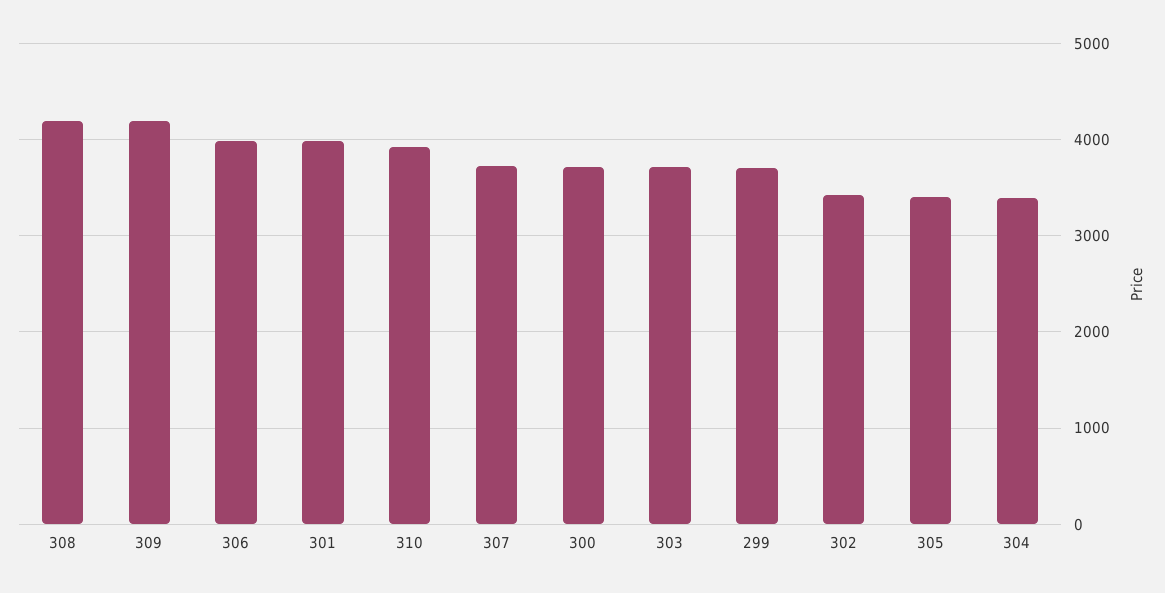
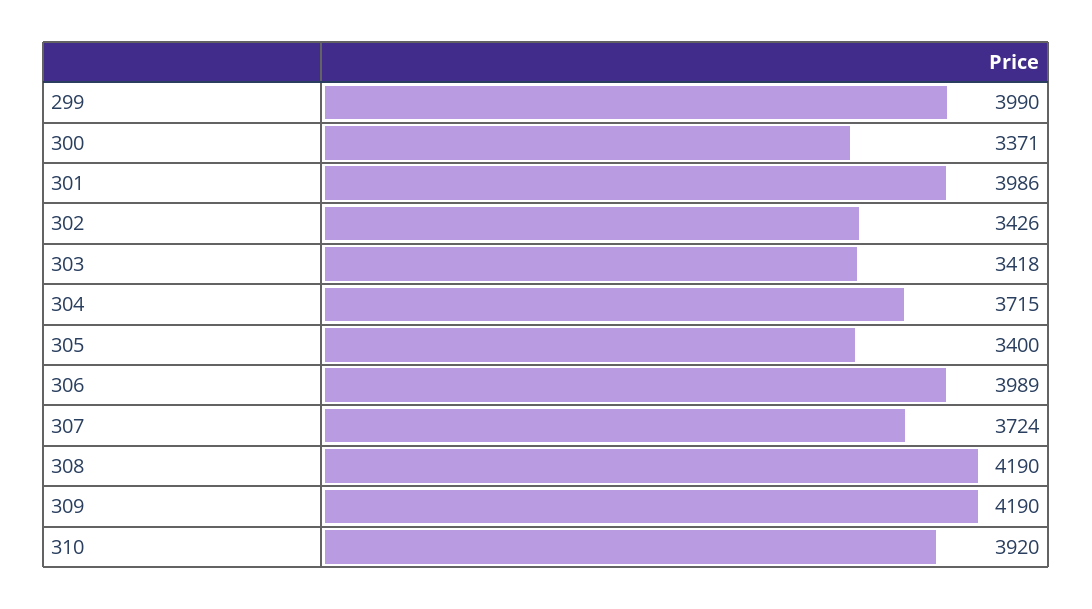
300: 3700 -> 3371
303: 3700 -> 3418
299: 3700 -> 3990
304: 3400 -> 3715

